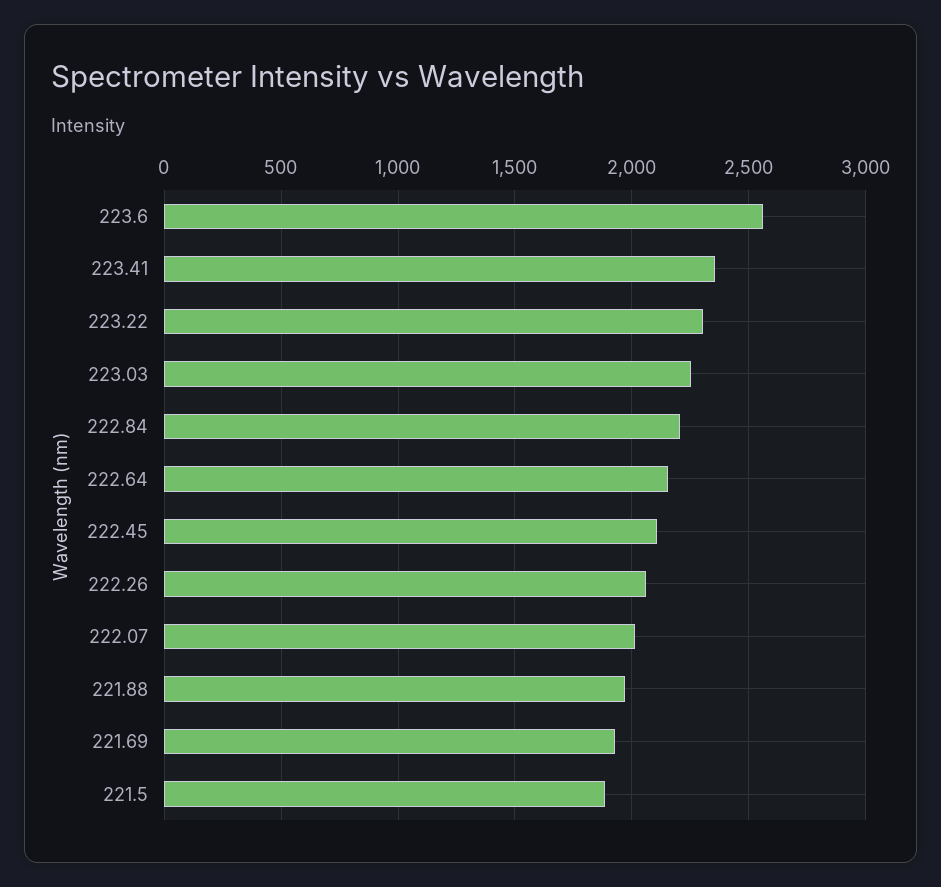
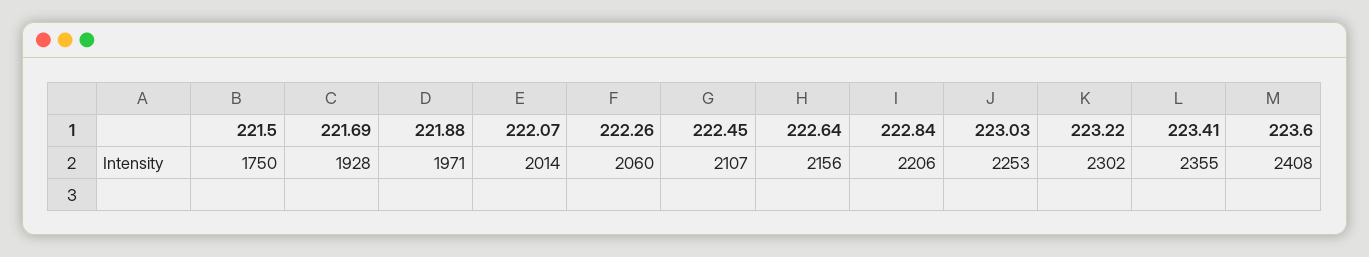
223.6: 2550 -> 2408
221.5: 1900 -> 1750

